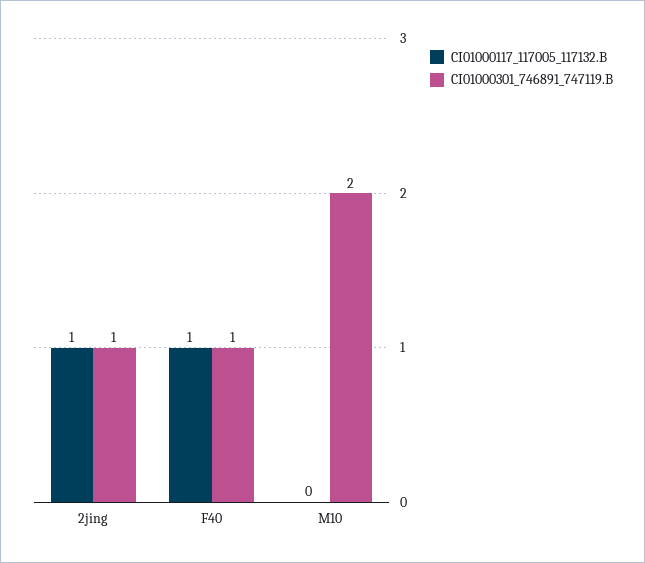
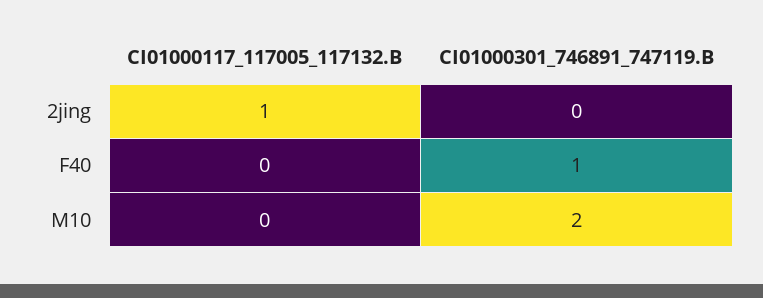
CI01000301_746891_747119.B, 2jing: 1 -> 0
CI01000117_117005_117132.B, F40: 1 -> 0

